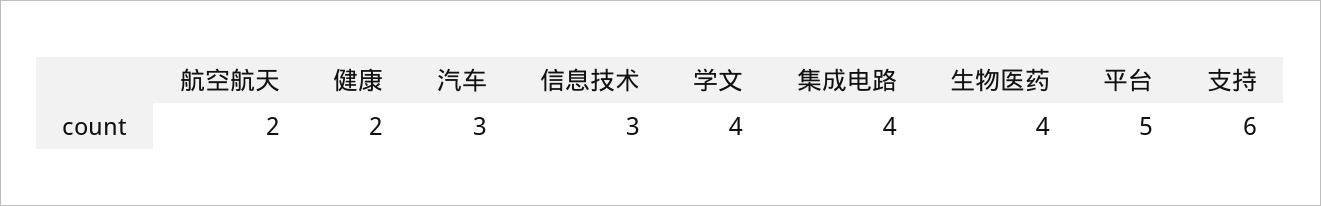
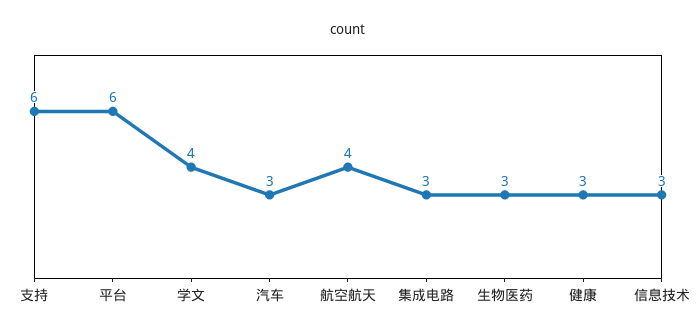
航空航天: 2 -> 4
健康: 2 -> 3
集成电路: 4 -> 3
生物医药: 4 -> 3
平台: 5 -> 6

